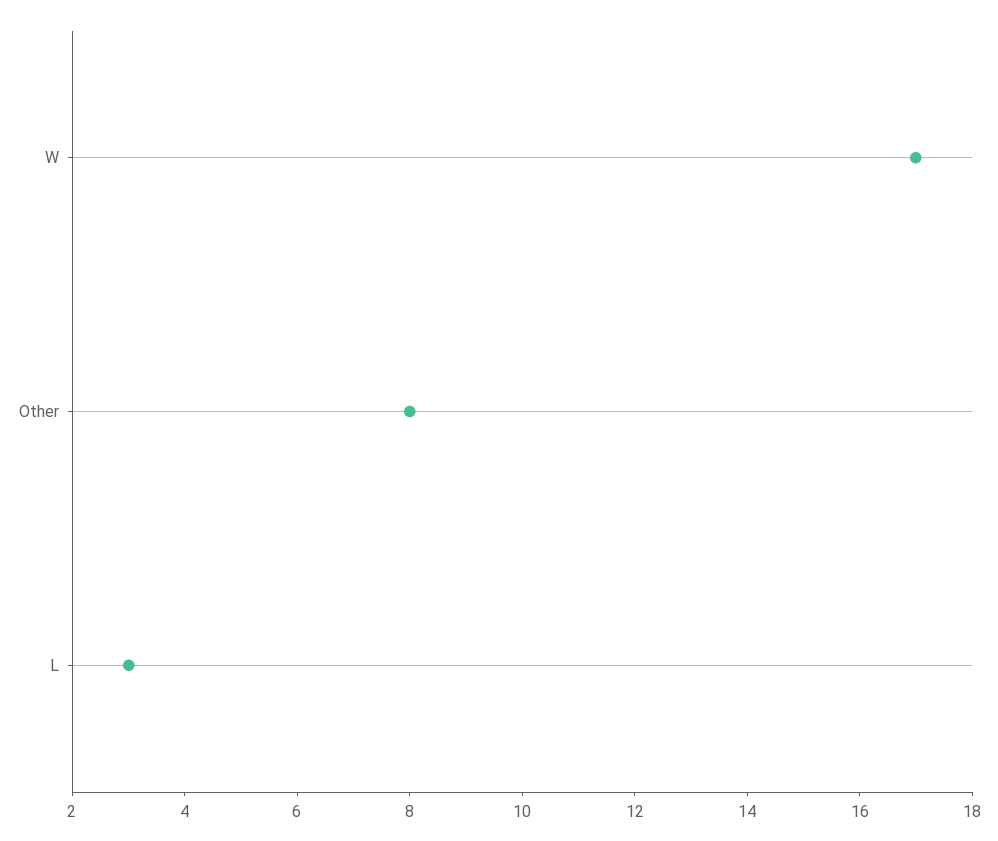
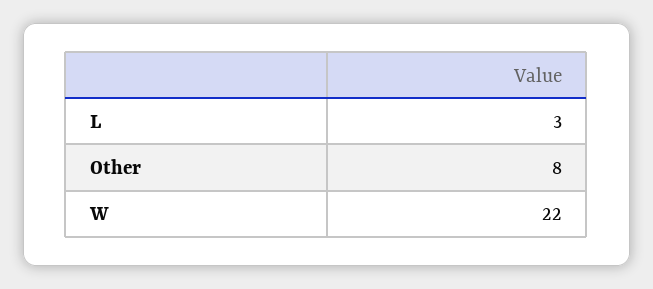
W: 17 -> 22

